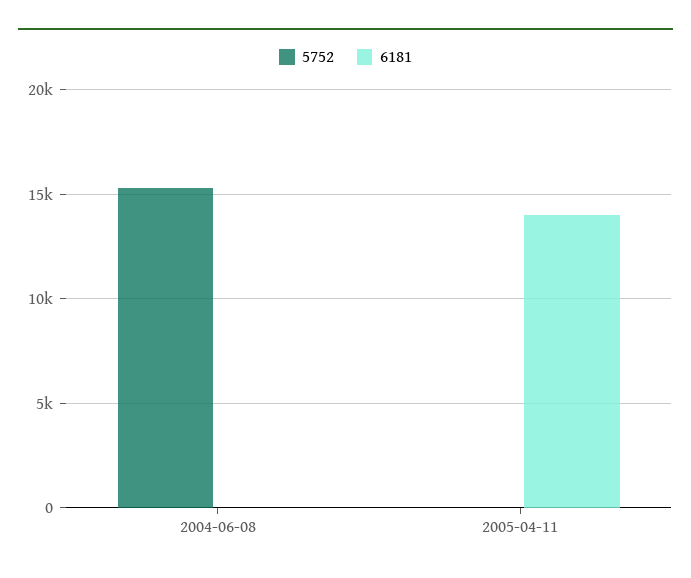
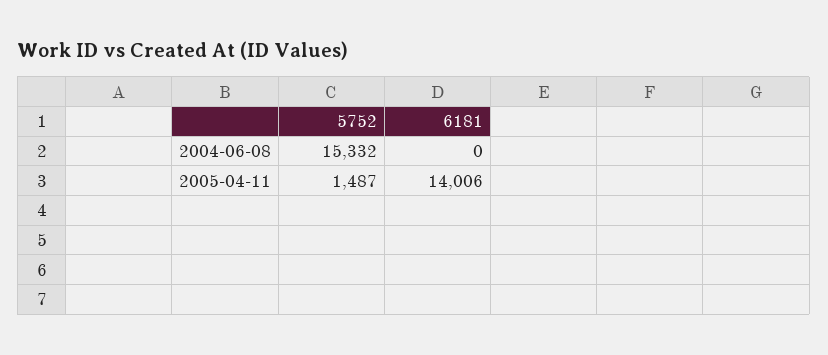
5752, 2005-04-11: 0 -> 1487

